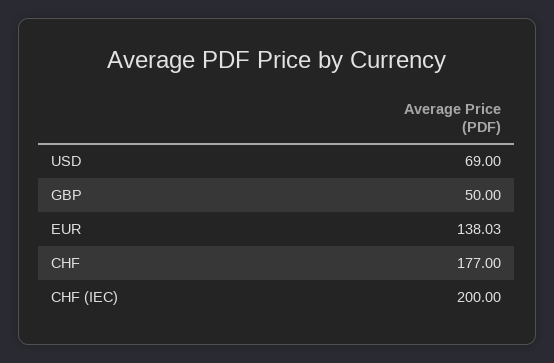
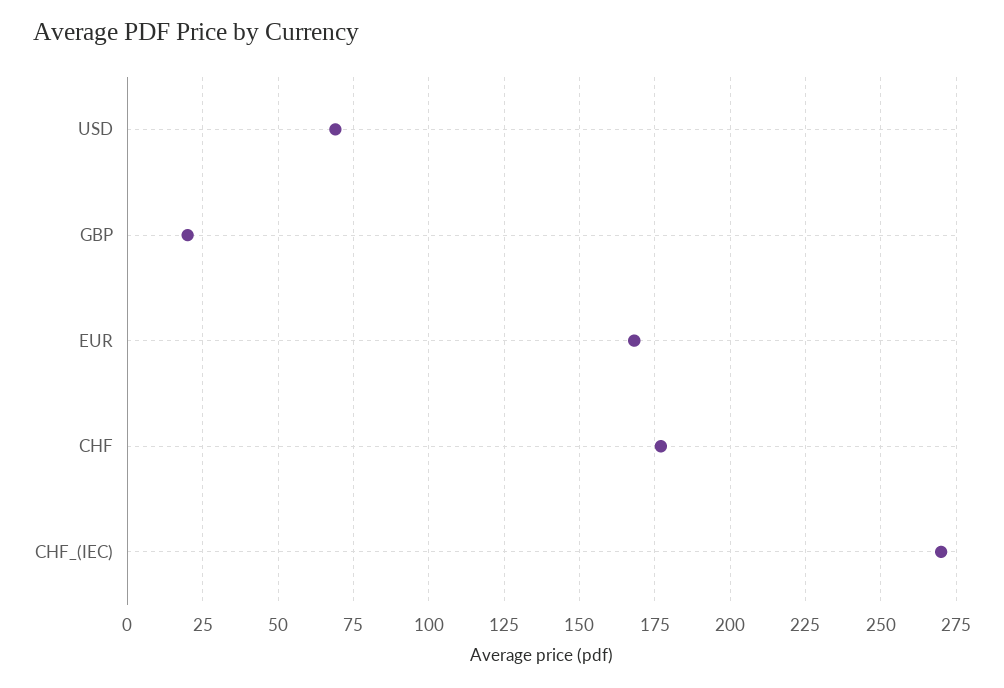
GBP: 50 -> 20
EUR: 138.03 -> 167.5
CHF (IEC): 200 -> 270

